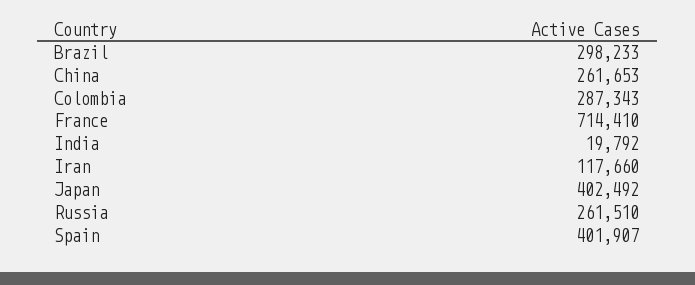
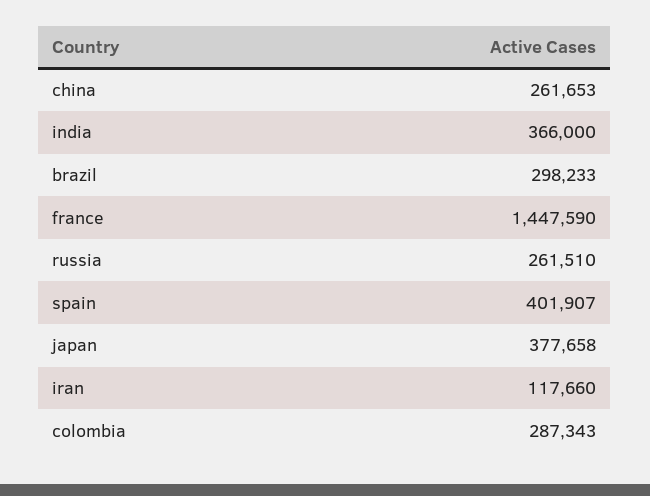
France: 714410 -> 1447590
India: 19792 -> 366000
Japan: 402492 -> 377658

